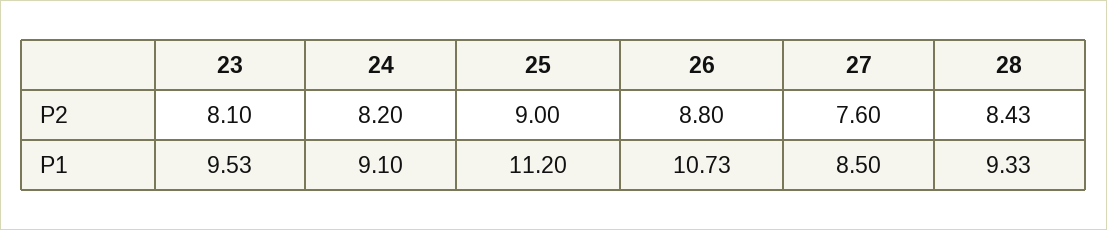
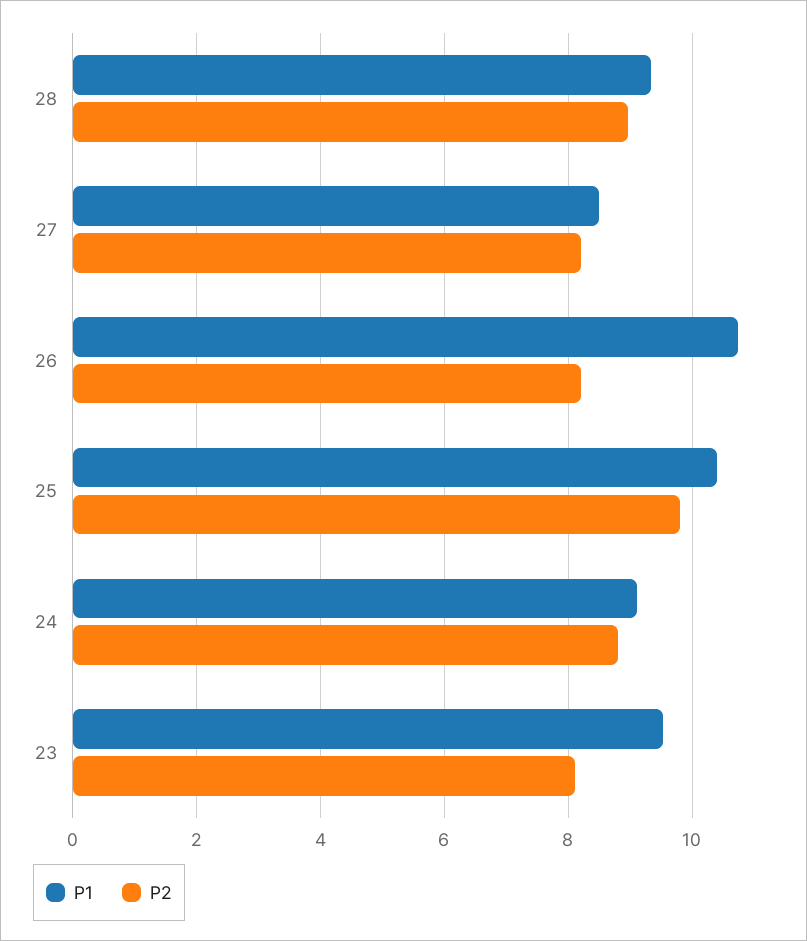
P2, 24: 8.2 -> 8.8
P2, 25: 9 -> 9.8
P2, 26: 8.8 -> 8.2
P2, 27: 7.6 -> 8.2
P2, 28: 8.43 -> 9
P1, 25: 11.2 -> 10.4

